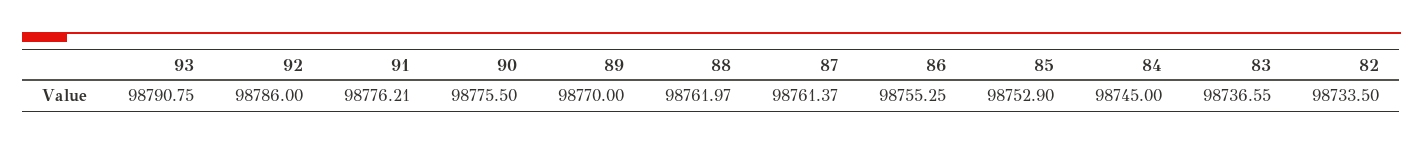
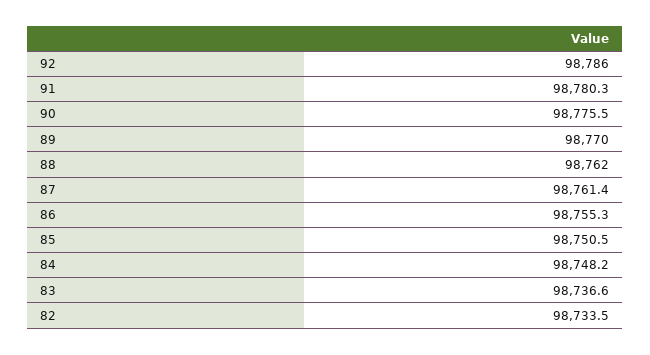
93: 98790.75 -> none
91: 98776.21 -> 98780.3
85: 98752.9 -> 98750.5
84: 98745 -> 98748.2

